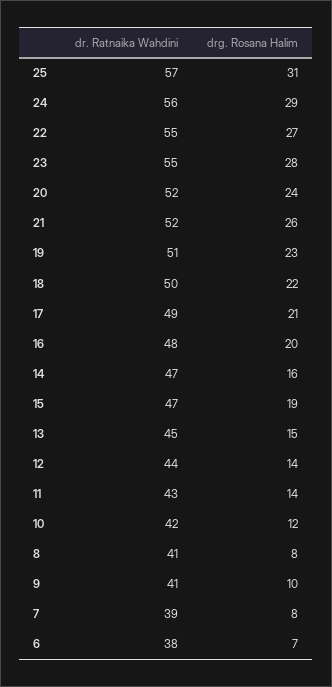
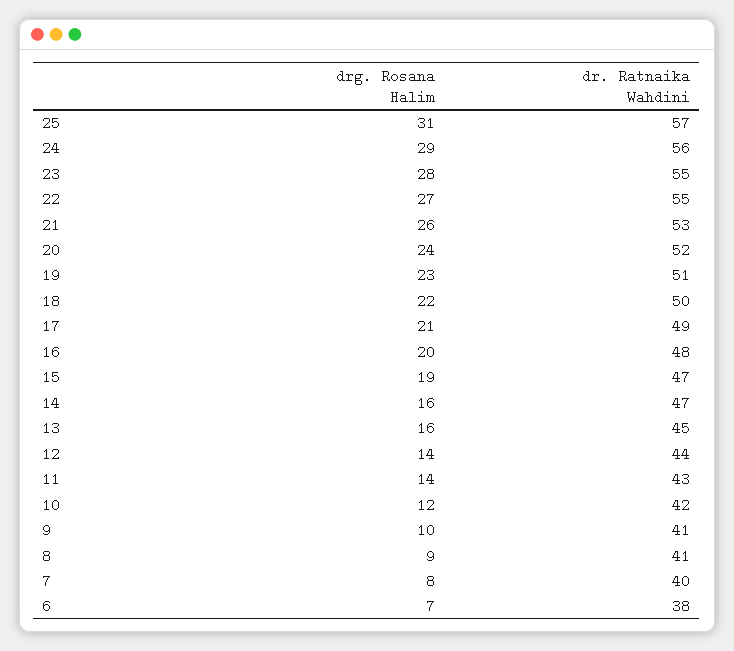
dr. Ratnaika Wahdini, 21: 52 -> 53
drg. Rosana Halim, 13: 15 -> 16
drg. Rosana Halim, 8: 8 -> 9
dr. Ratnaika Wahdini, 7: 39 -> 40

